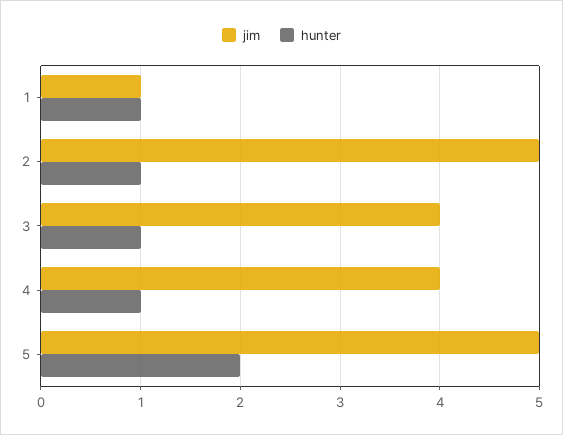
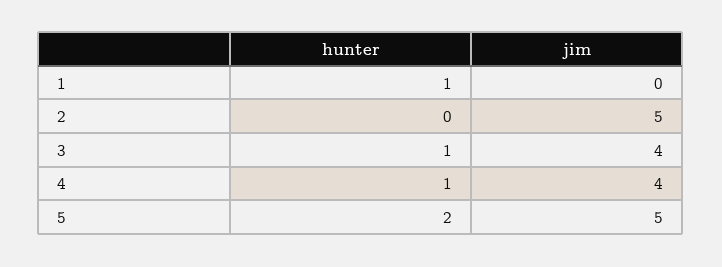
jim, 1: 1 -> 0
hunter, 2: 1 -> 0

